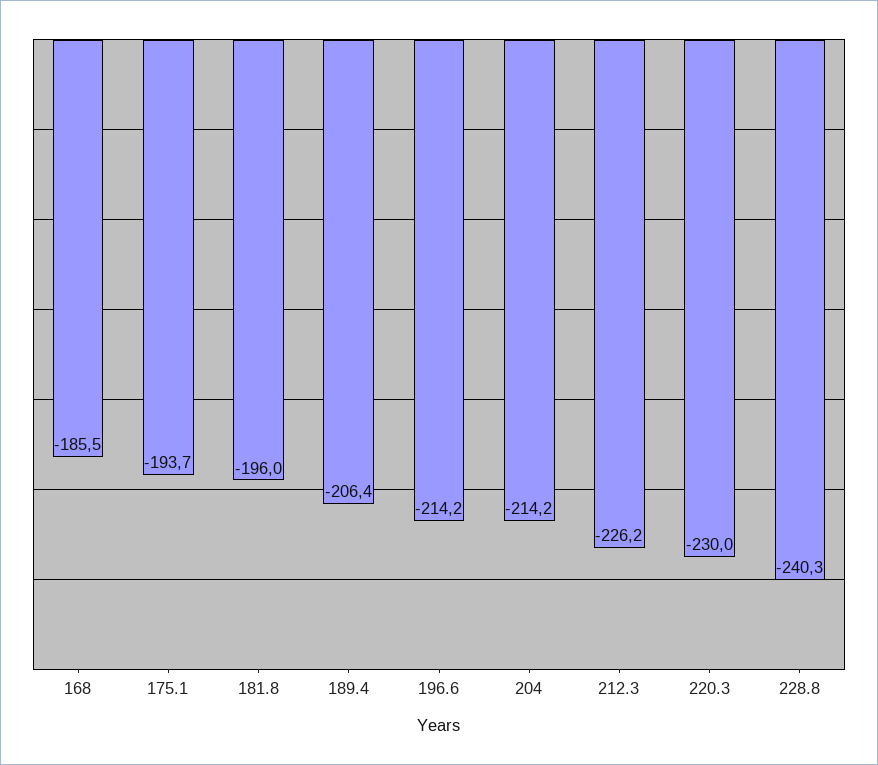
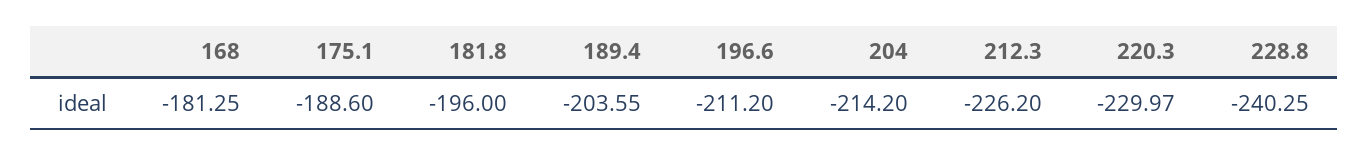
168: -185.5 -> -181.25
175.1: -193.7 -> -188.6
189.4: -206.4 -> -203.55
196.6: -214.2 -> -211.2

